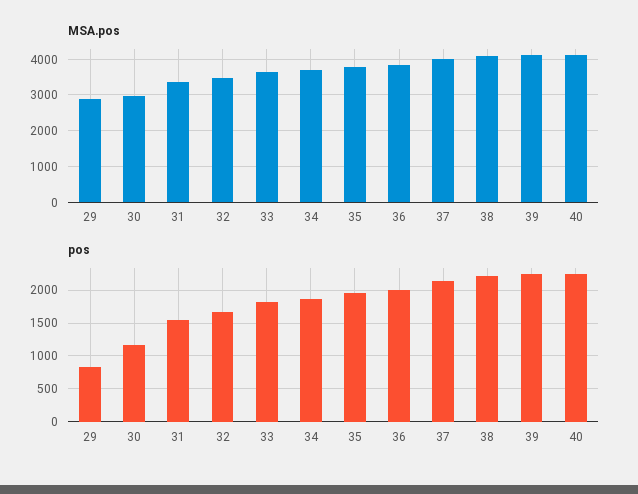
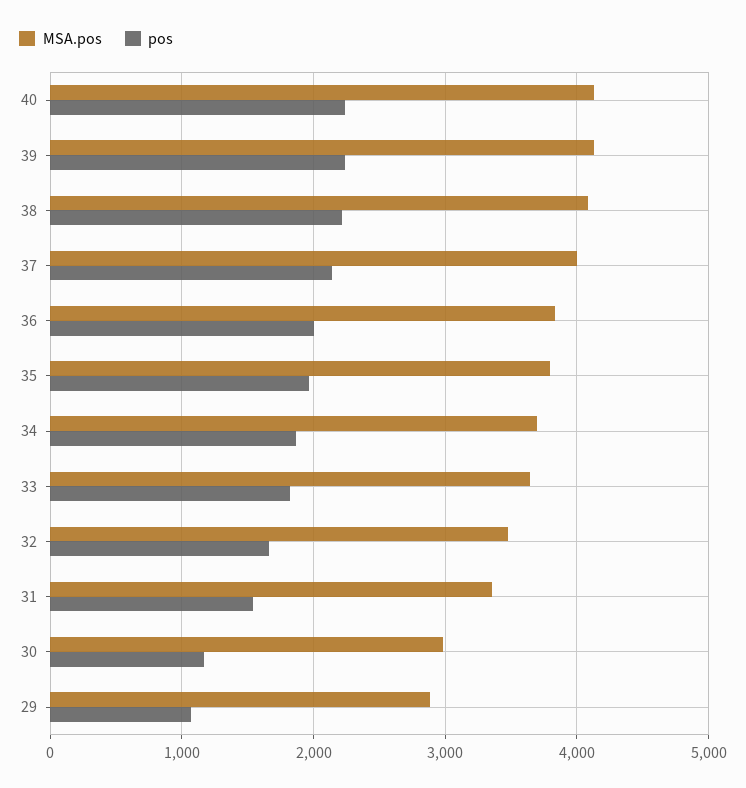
pos, 29: 800 -> 1100

